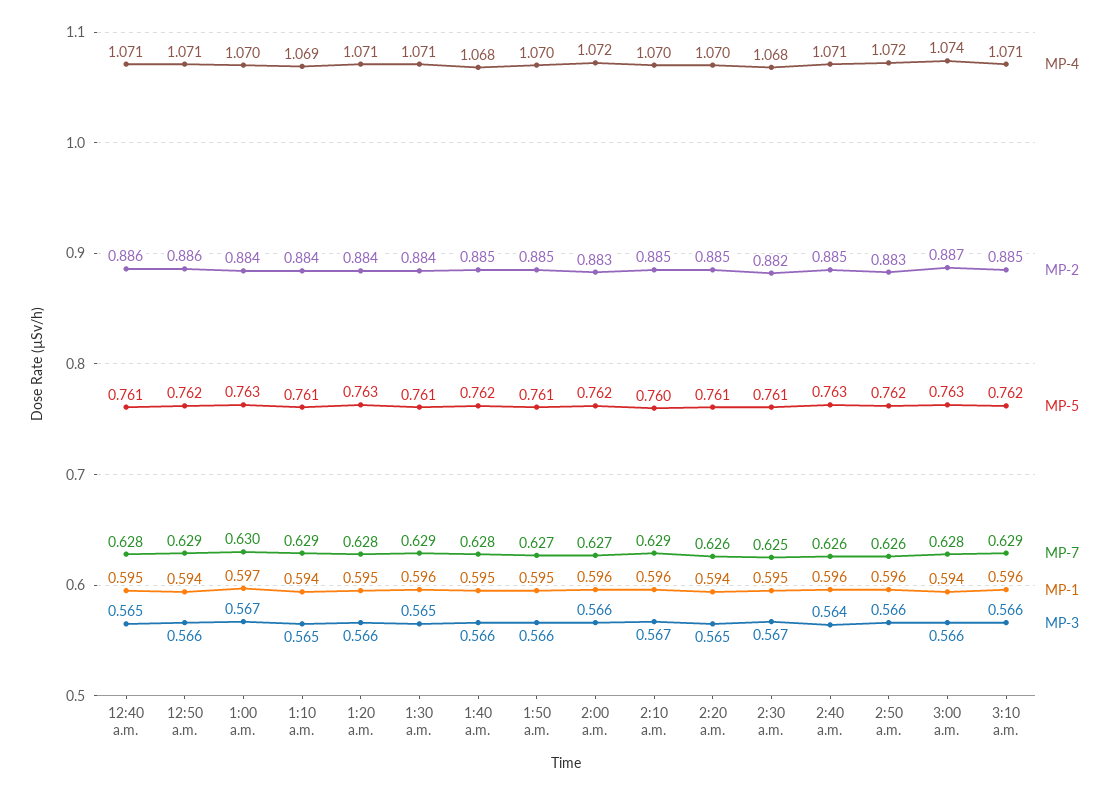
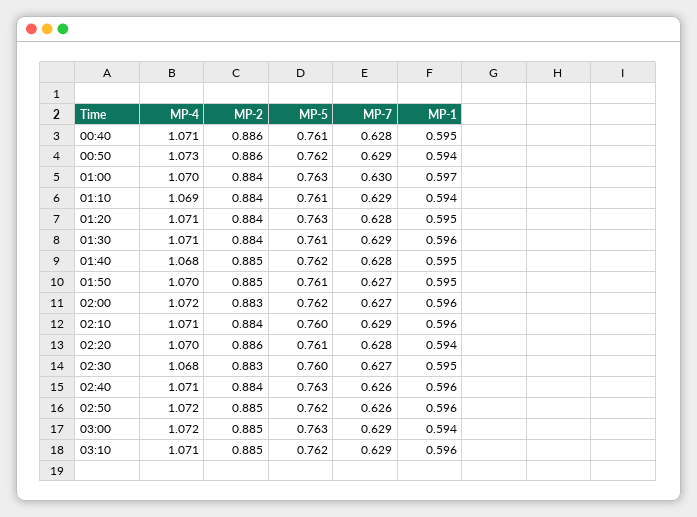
MP-3, 12:40 a.m.: 0.565 -> none
MP-4, 12:50 a.m.: 1.071 -> 1.073
MP-3, 12:50 a.m.: 0.566 -> none
MP-3, 1:00 a.m.: 0.567 -> none
MP-3, 1:10 a.m.: 0.565 -> none
MP-3, 1:20 a.m.: 0.566 -> none
MP-3, 1:30 a.m.: 0.565 -> none
MP-3, 1:40 a.m.: 0.566 -> none
MP-3, 1:50 a.m.: 0.566 -> none
MP-3, 2:00 a.m.: 0.566 -> none
MP-4, 2:10 a.m.: 1.07 -> 1.071
MP-2, 2:10 a.m.: 0.885 -> 0.884
MP-3, 2:10 a.m.: 0.567 -> none
MP-2, 2:20 a.m.: 0.885 -> 0.886
MP-7, 2:20 a.m.: 0.626 -> 0.628
MP-3, 2:20 a.m.: 0.565 -> none
MP-2, 2:30 a.m.: 0.882 -> 0.883
MP-5, 2:30 a.m.: 0.761 -> 0.76
MP-7, 2:30 a.m.: 0.625 -> 0.627
MP-3, 2:30 a.m.: 0.567 -> none
MP-2, 2:40 a.m.: 0.885 -> 0.884
MP-3, 2:40 a.m.: 0.564 -> none
MP-2, 2:50 a.m.: 0.883 -> 0.885
MP-3, 2:50 a.m.: 0.566 -> none
MP-4, 3:00 a.m.: 1.074 -> 1.072
MP-2, 3:00 a.m.: 0.887 -> 0.885
MP-7, 3:00 a.m.: 0.628 -> 0.629
MP-3, 3:00 a.m.: 0.566 -> none
MP-3, 3:10 a.m.: 0.566 -> none

